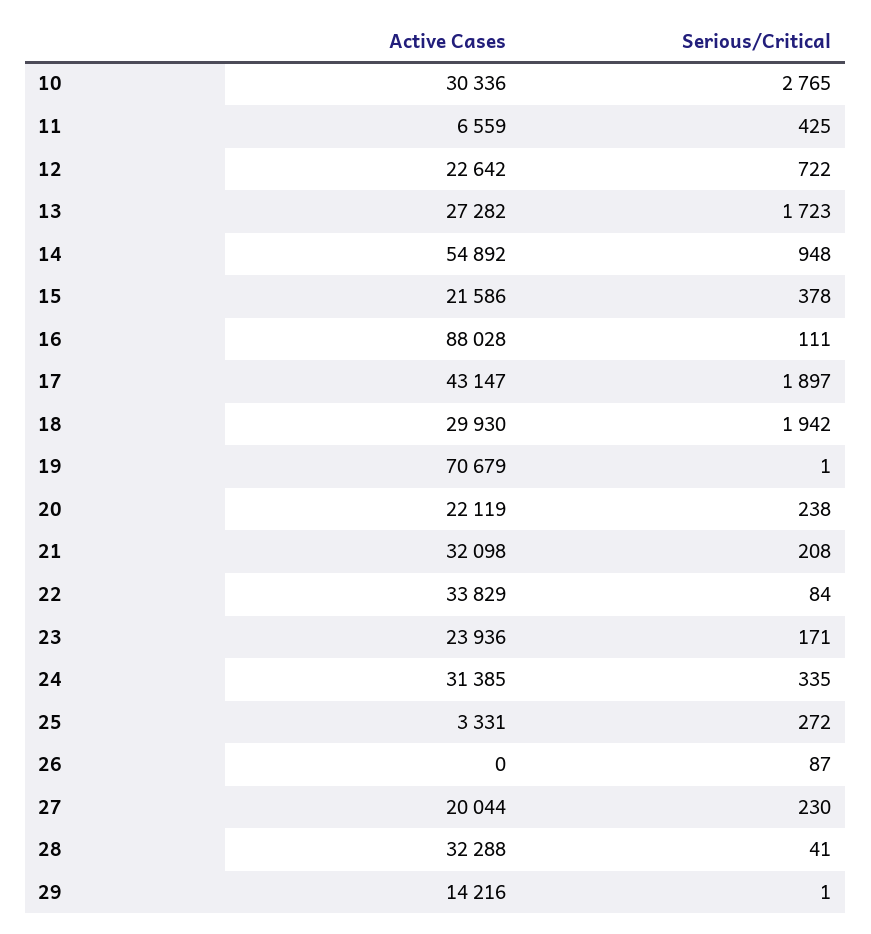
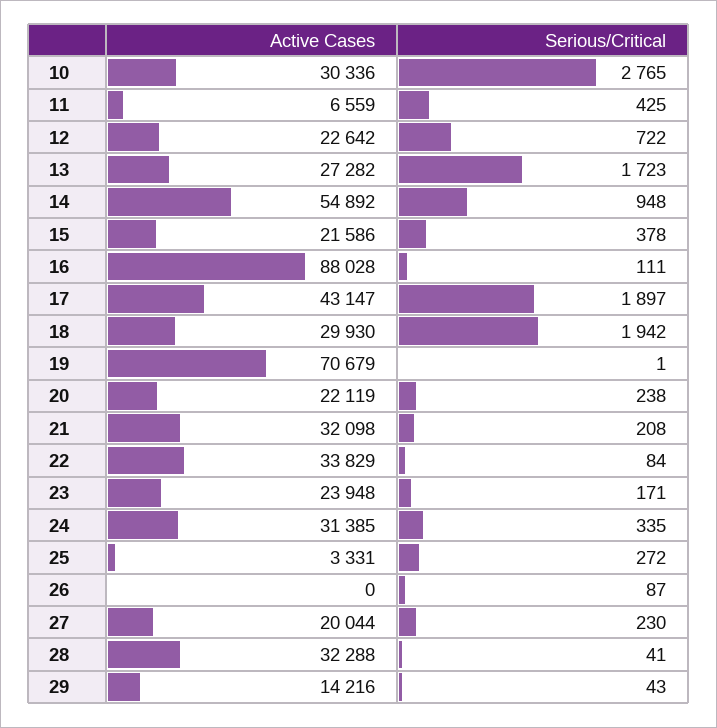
Active Cases, 23: 23936 -> 23948
Serious/Critical, 29: 1 -> 43

